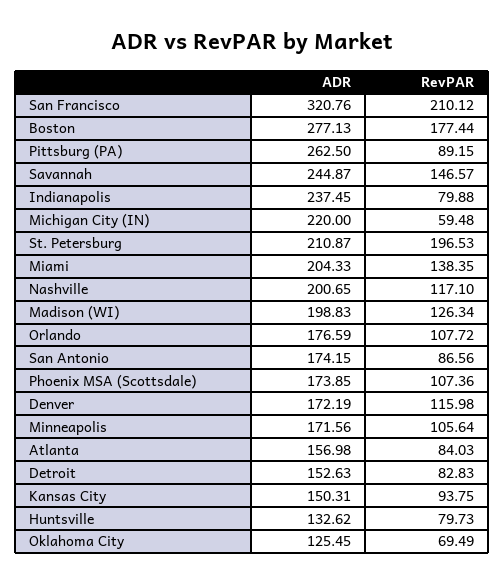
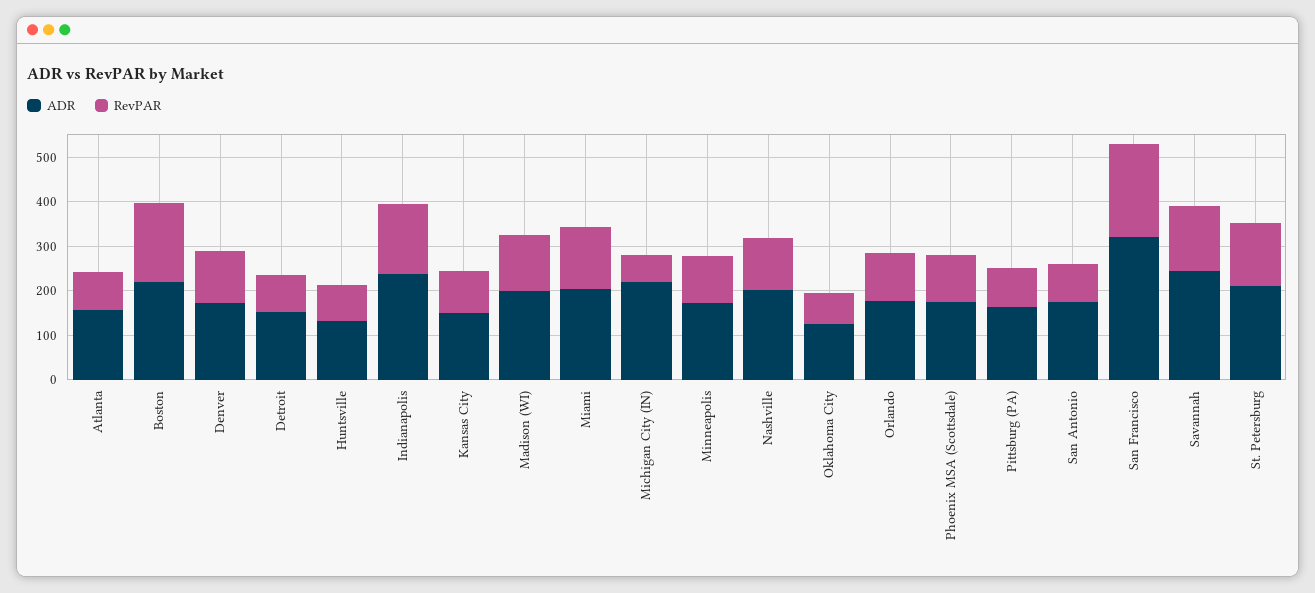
ADR, Boston: 277.13 -> 220
ADR, Pittsburg (PA): 262.5 -> 160
RevPAR, Indianapolis: 79.88 -> 160
RevPAR, St. Petersburg: 196.53 -> 140

